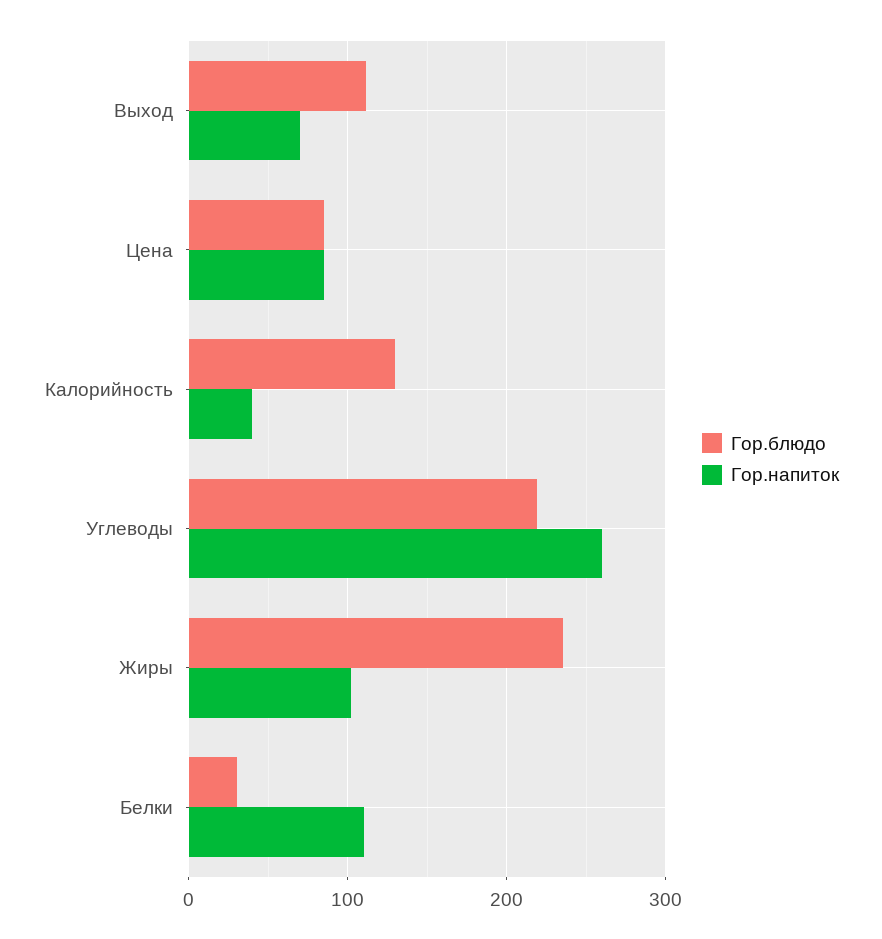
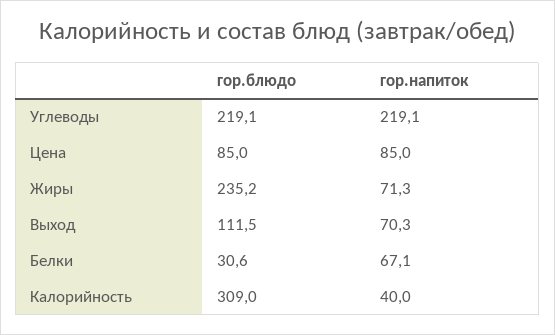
Гор.блюдо, Калорийность: 130 -> 309
Гор.напиток, Углеводы: 260 -> 219.1
Гор.напиток, Жиры: 100 -> 71.3
Гор.напиток, Белки: 110 -> 67.1

